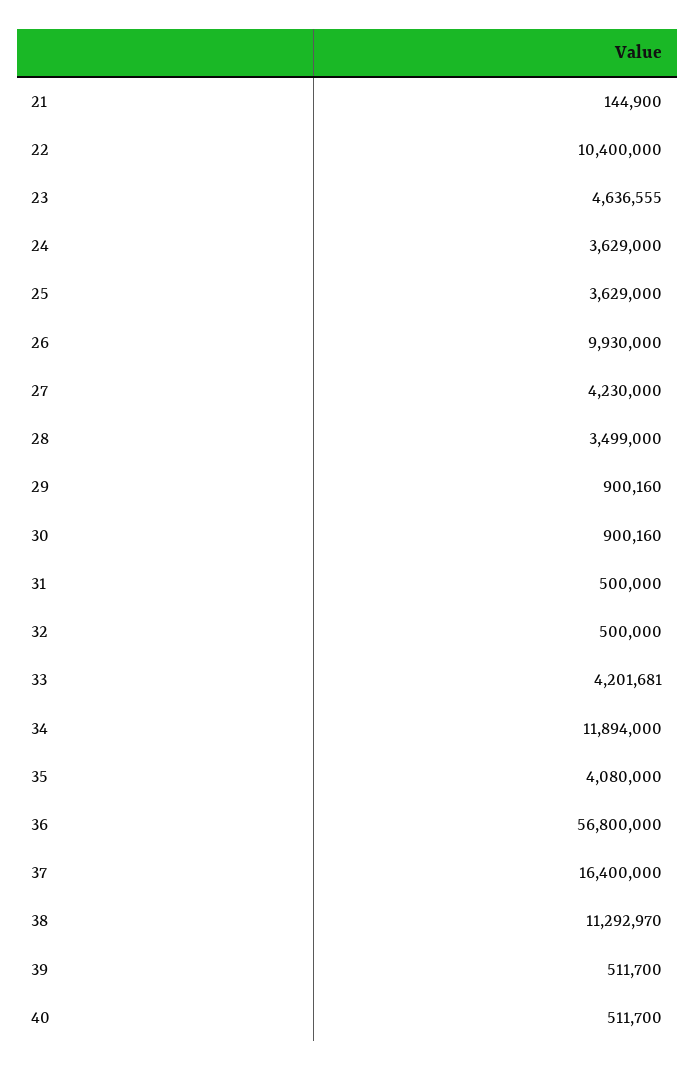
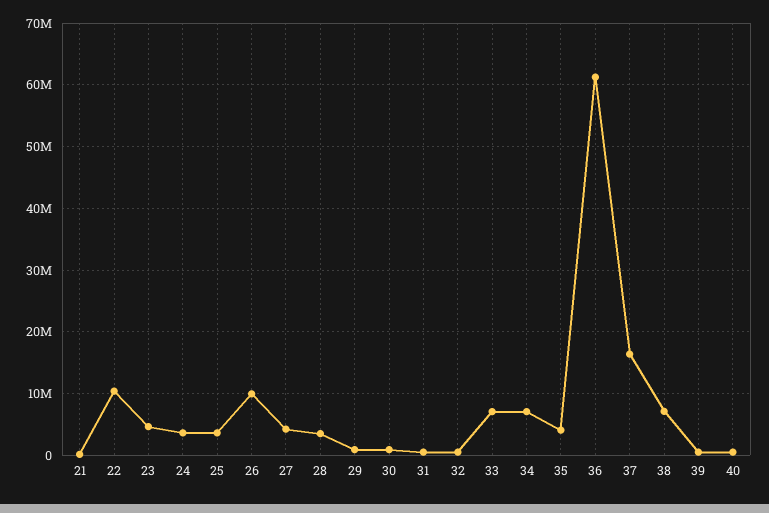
33: 4201681 -> 7000000
34: 11894000 -> 7000000
36: 56800000 -> 61000000
38: 11292970 -> 7000000

